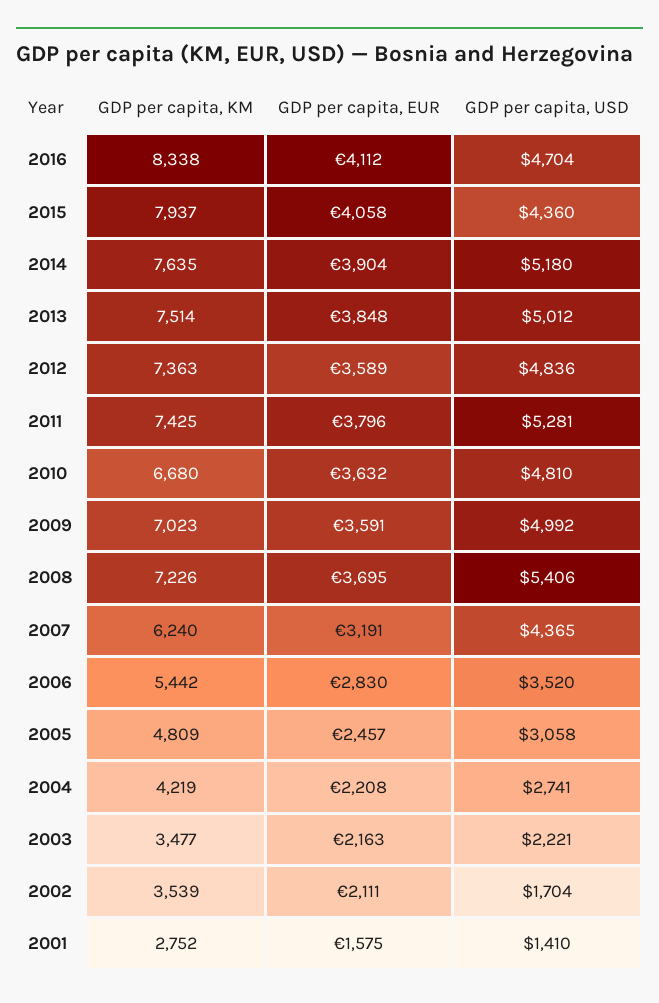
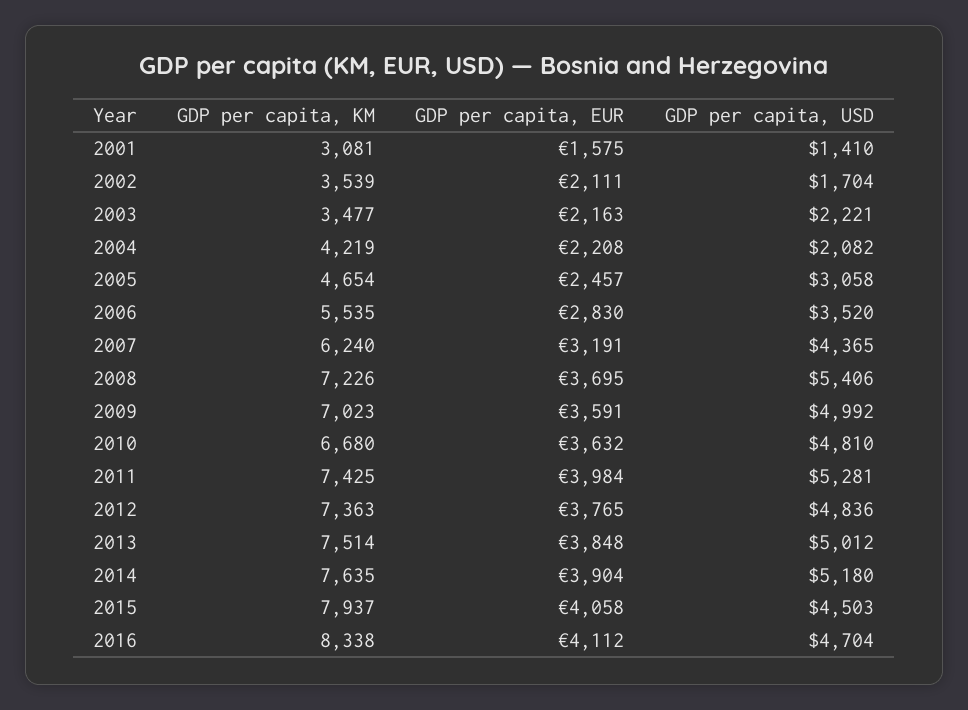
GDP per capita, USD, 2015: 4360 -> 4503
GDP per capita, EUR, 2012: 3589 -> 3765
GDP per capita, EUR, 2011: 3796 -> 3984
GDP per capita, KM, 2006: 5442 -> 5535
GDP per capita, KM, 2005: 4809 -> 4654
GDP per capita, USD, 2004: 2741 -> 2082
GDP per capita, KM, 2001: 2752 -> 3081

